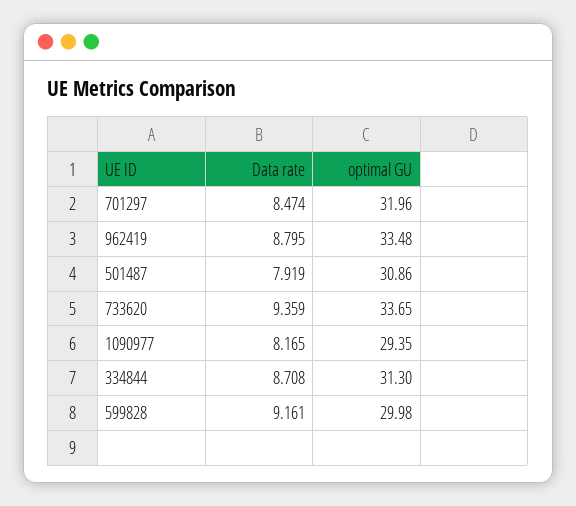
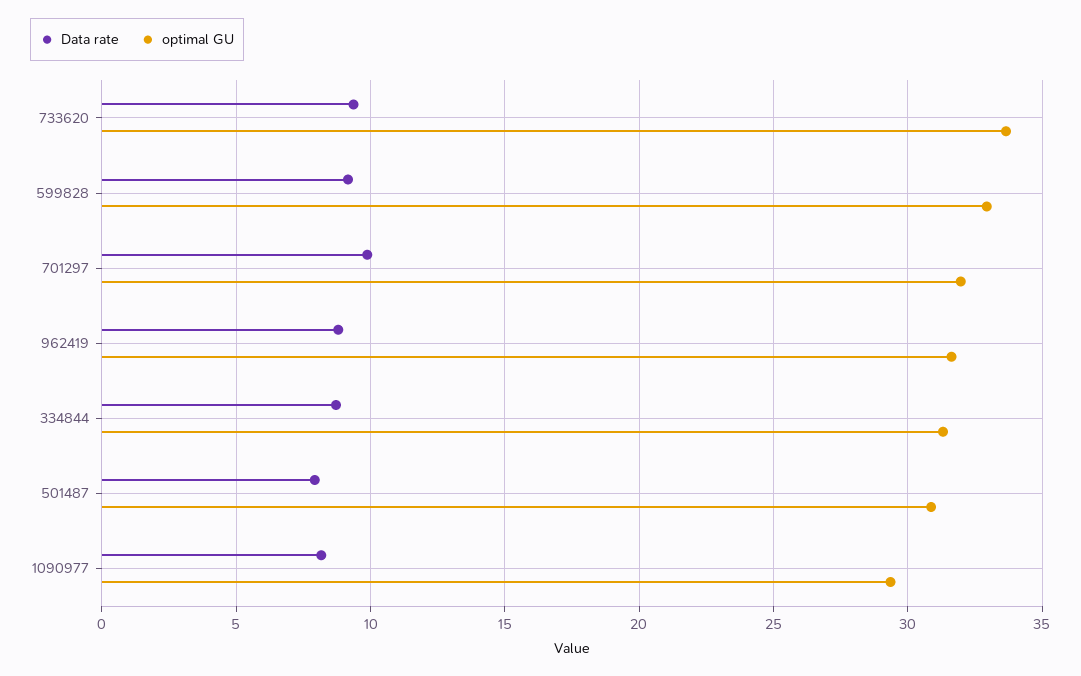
Data rate, 701297: 8.474 -> 10
optimal GU, 962419: 33.48 -> 31.5
optimal GU, 599828: 29.98 -> 33

